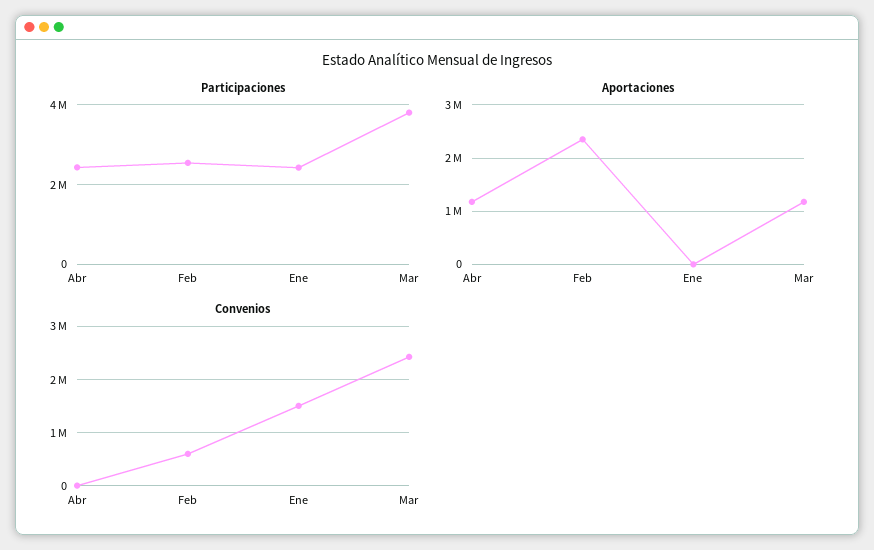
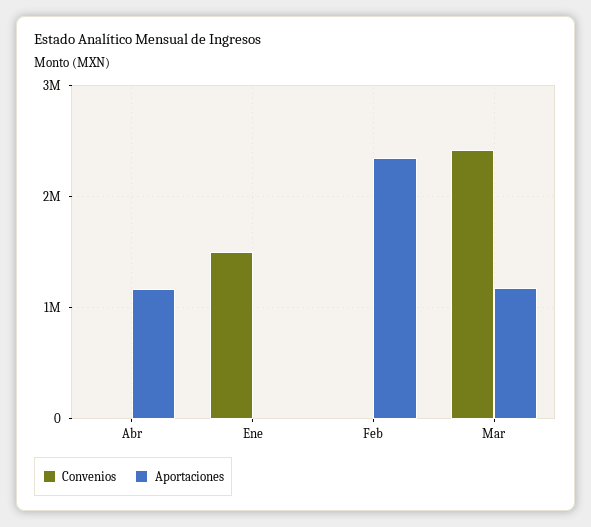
Participaciones, Abr: 2400000 -> none
Participaciones, Feb: 2600000 -> none
Participaciones, Ene: 2400000 -> none
Participaciones, Mar: 3800000 -> none
Convenios, Feb: 600000 -> 0

